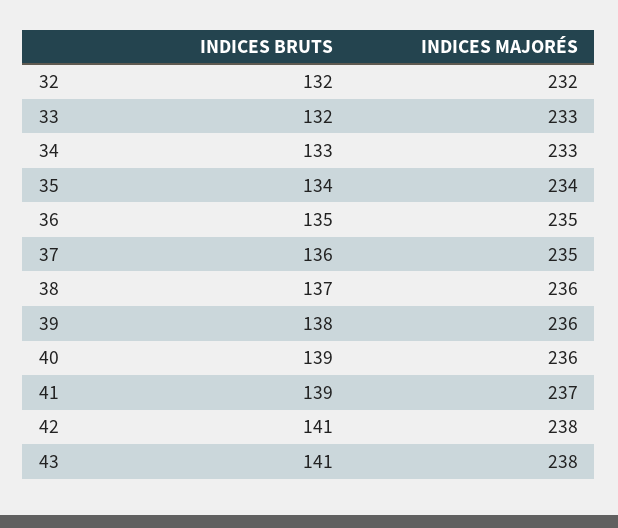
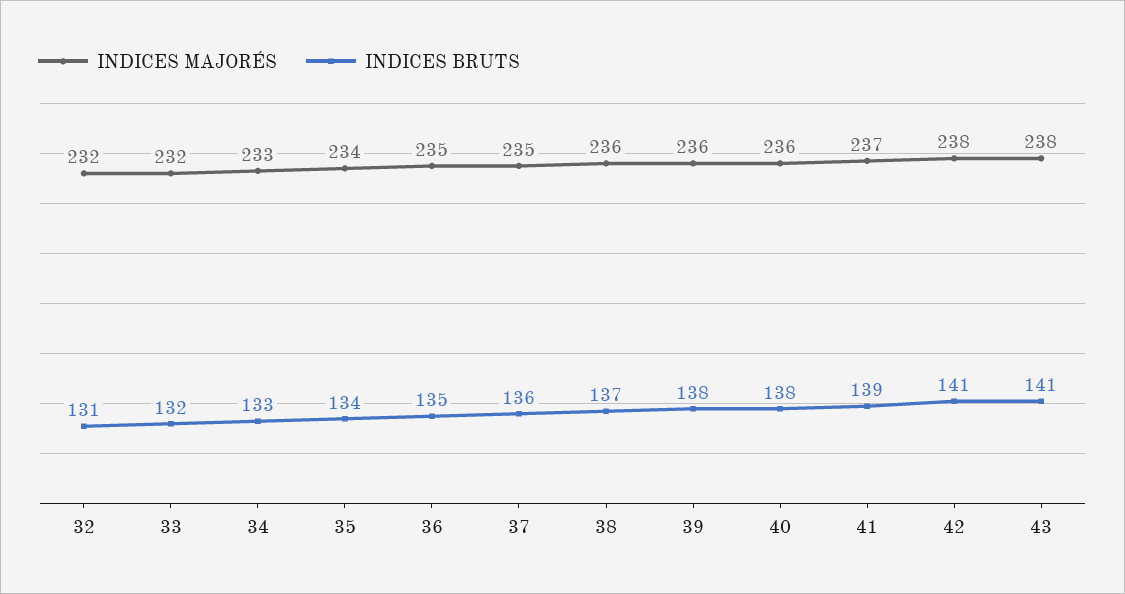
INDICES BRUTS, 32: 132 -> 131
INDICES MAJORÉS, 33: 233 -> 232
INDICES BRUTS, 40: 139 -> 138

